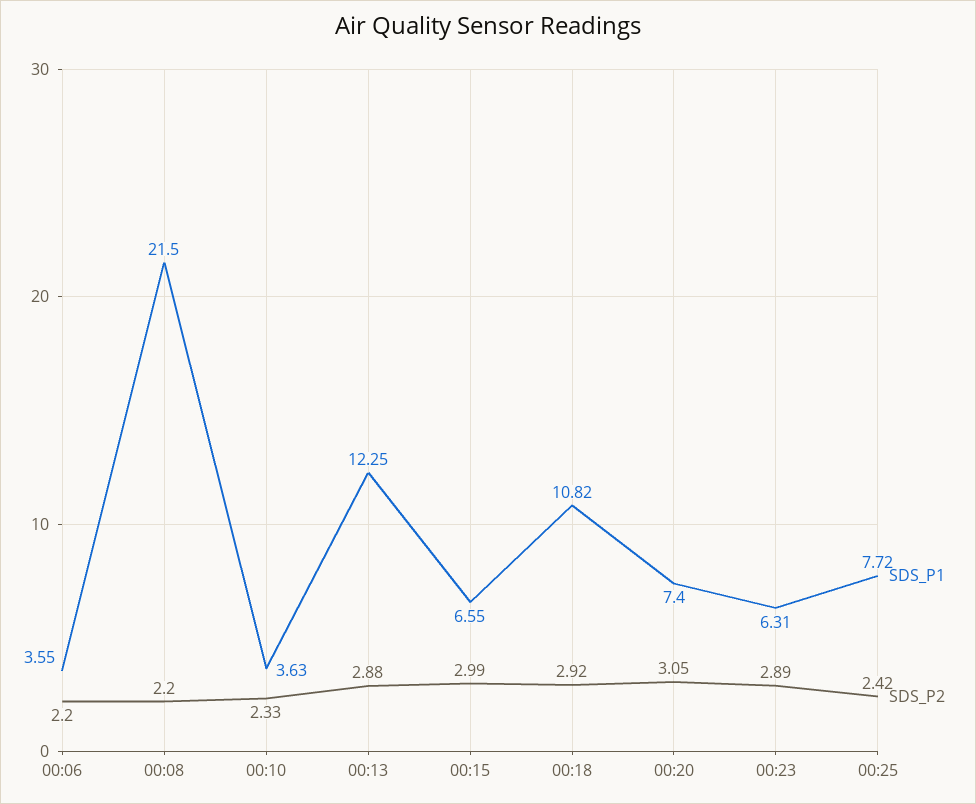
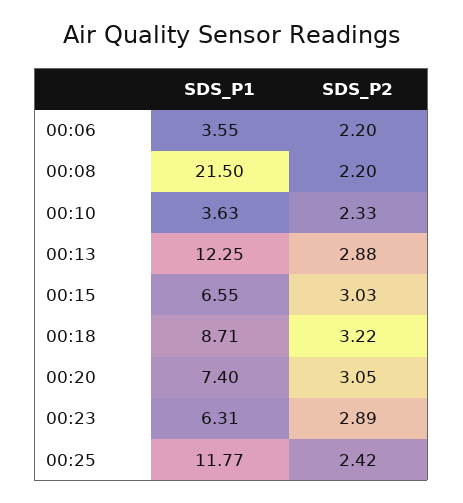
SDS_P2, 00:15: 2.99 -> 3.03
SDS_P1, 00:18: 10.82 -> 8.71
SDS_P2, 00:18: 2.92 -> 3.22
SDS_P1, 00:25: 7.72 -> 11.77

